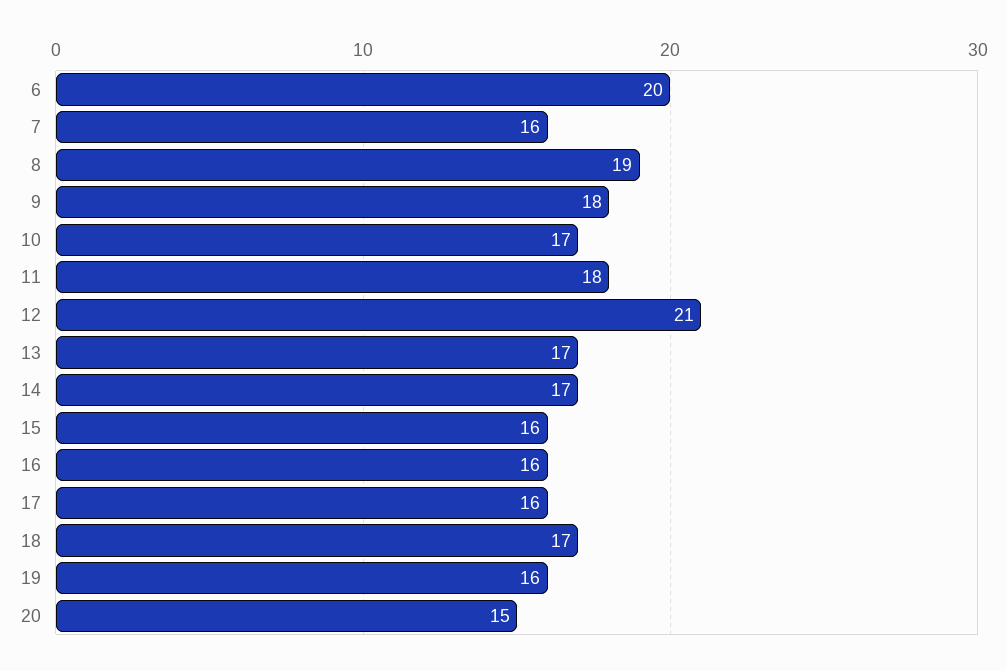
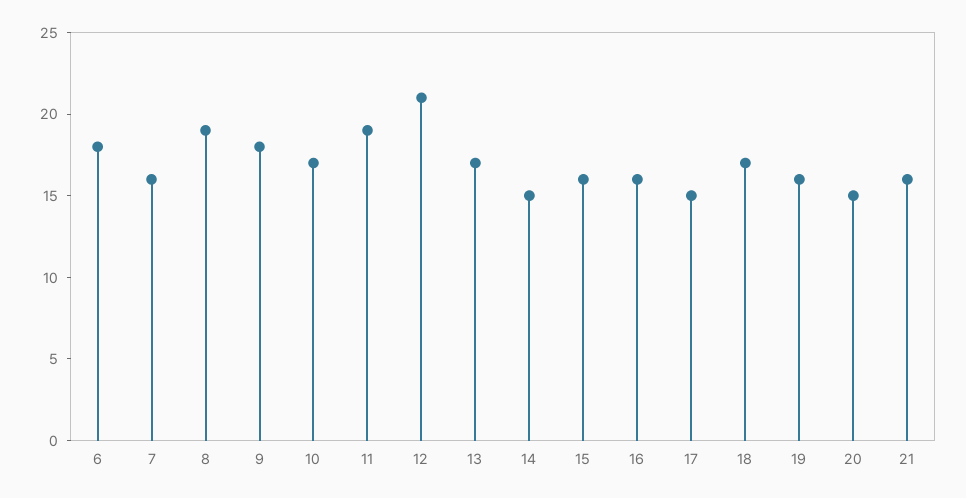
6: 20 -> 18
11: 18 -> 19
14: 17 -> 15
17: 16 -> 15
21: none -> 16

